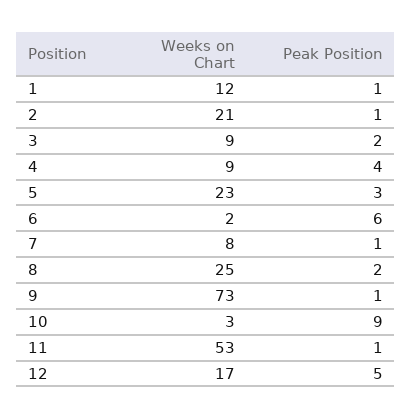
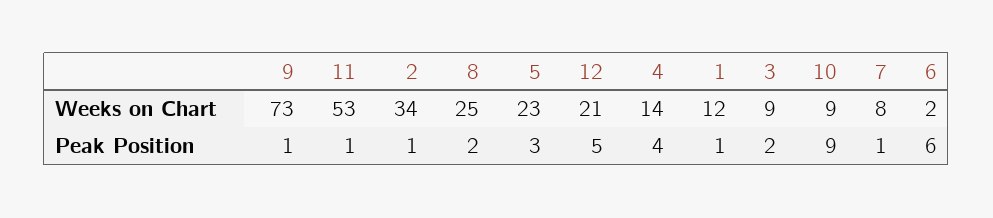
Weeks on Chart, 2: 21 -> 34
Weeks on Chart, 4: 9 -> 14
Weeks on Chart, 10: 3 -> 9
Weeks on Chart, 12: 17 -> 21

